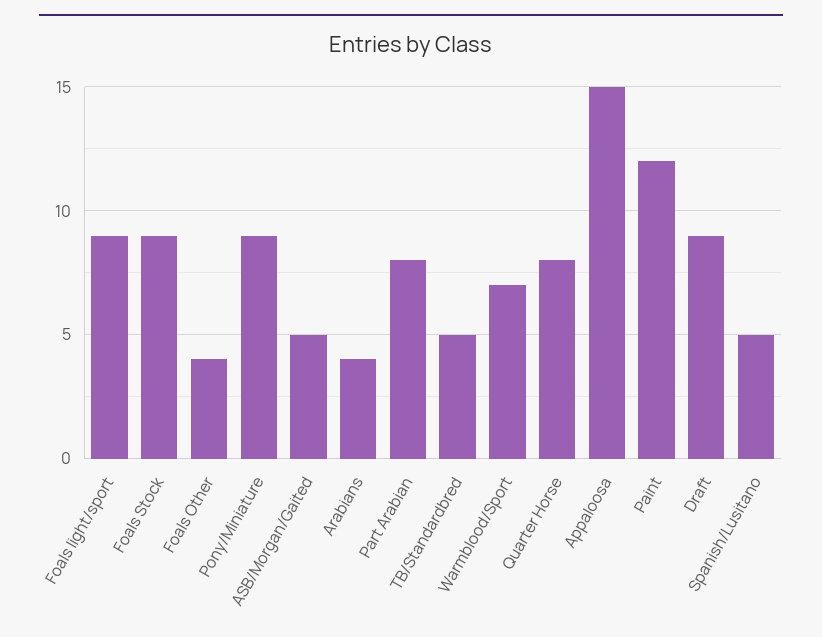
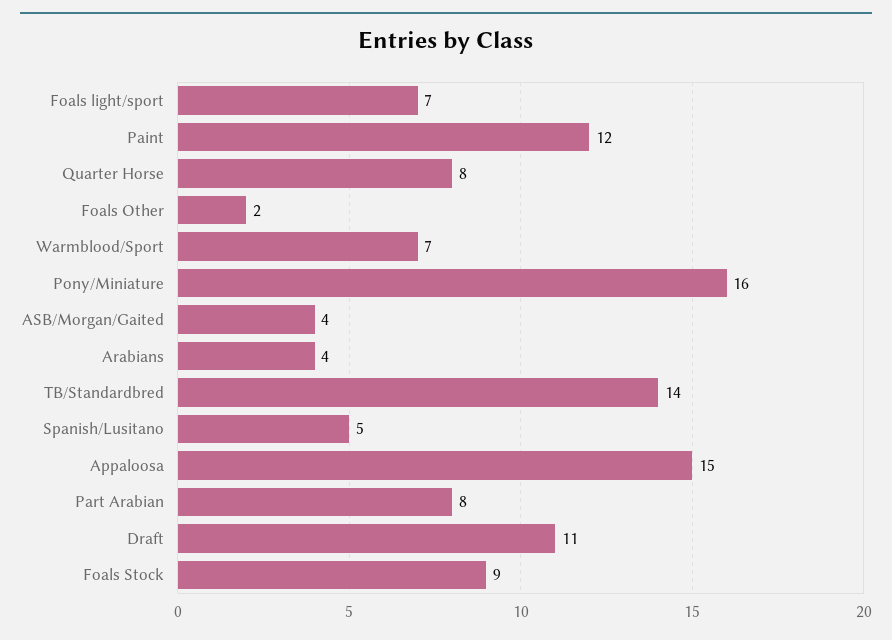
Foals light/sport: 9 -> 7
Foals Other: 4 -> 2
Pony/Miniature: 9 -> 16
ASB/Morgan/Gaited: 5 -> 4
TB/Standardbred: 5 -> 14
Draft: 9 -> 11

